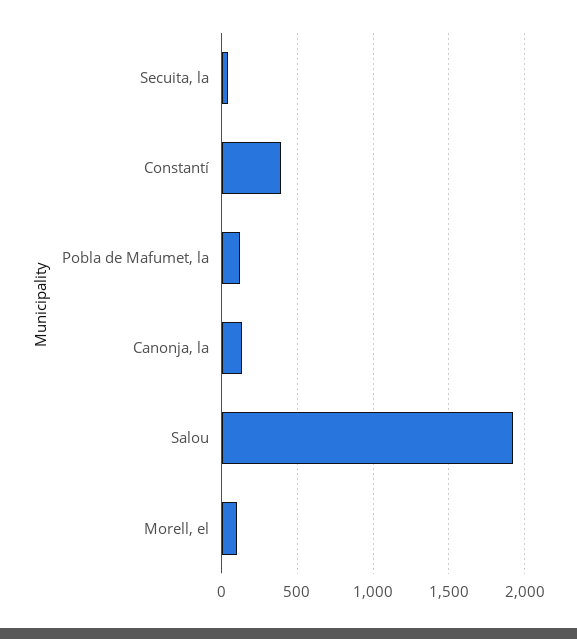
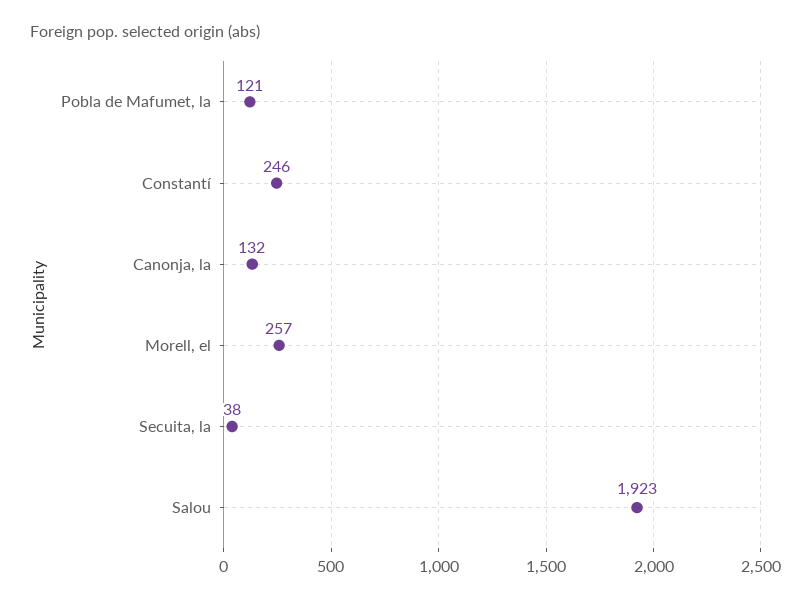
Constantí: 400 -> 246
Morell, el: 100 -> 257

